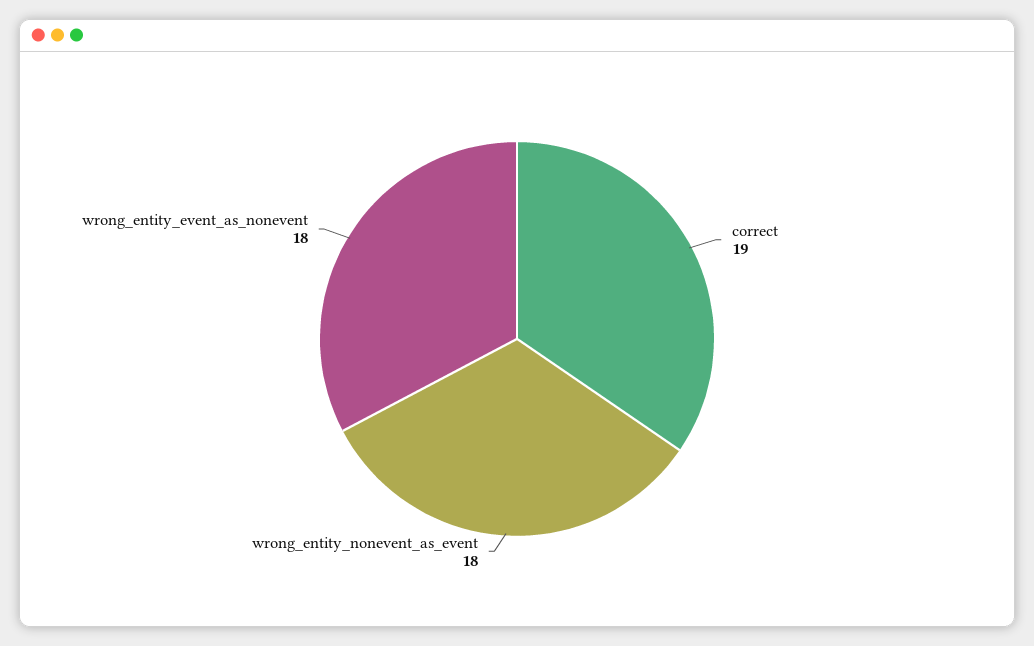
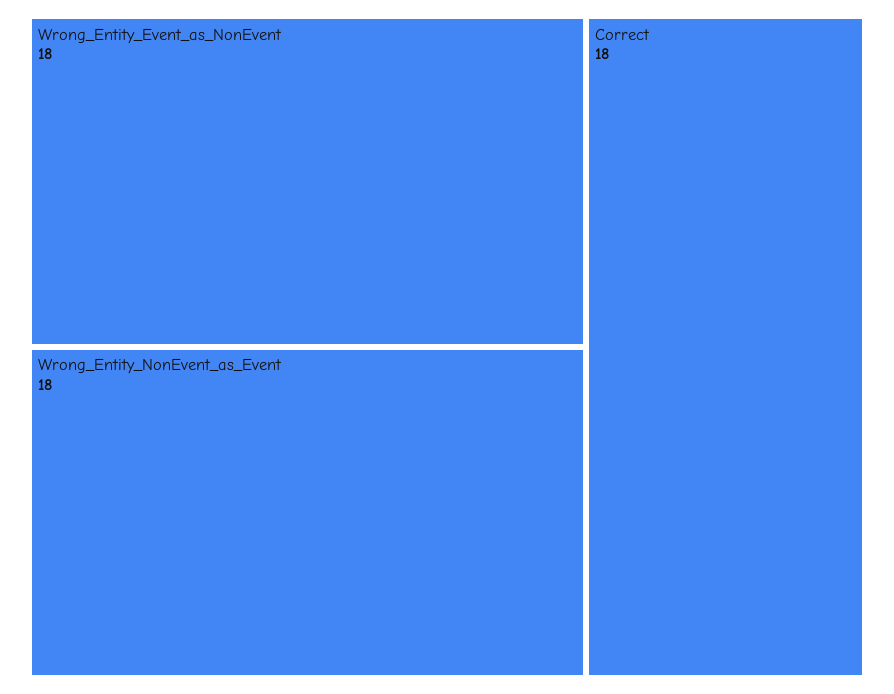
correct: 19 -> 18

